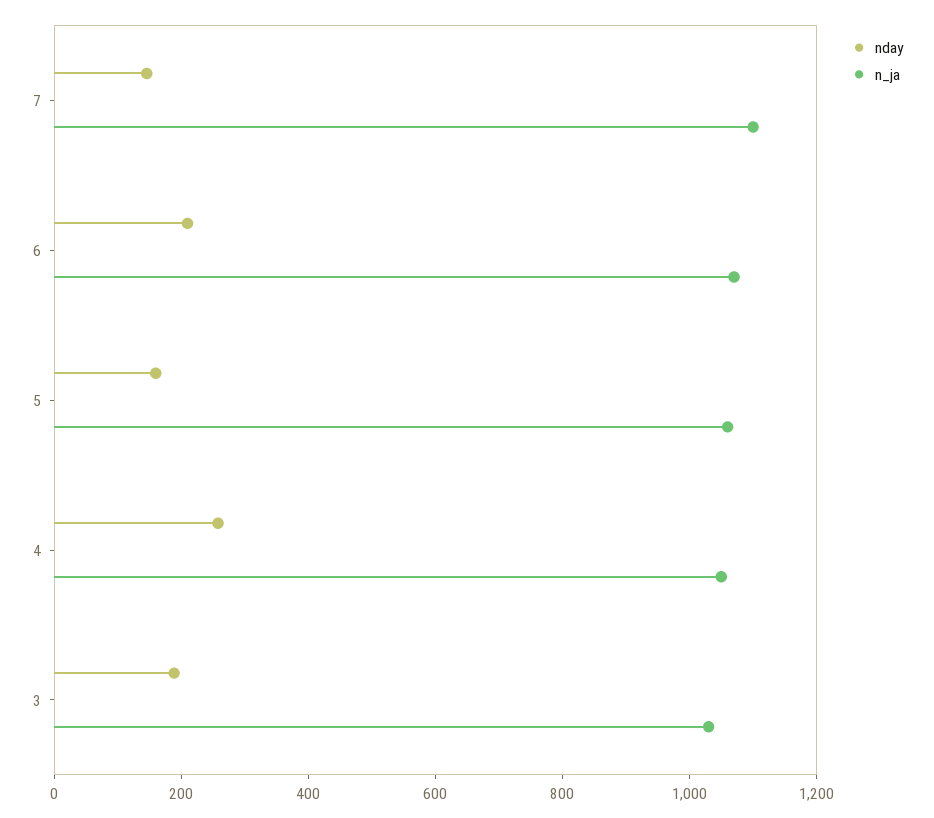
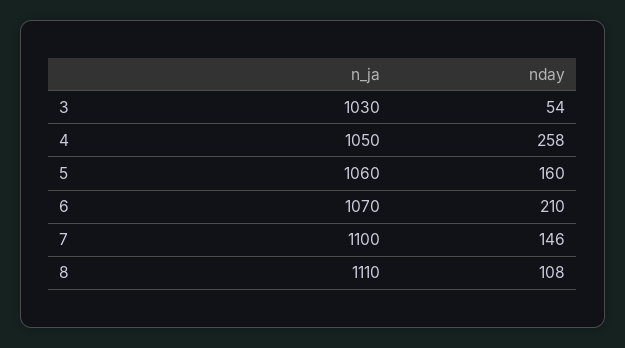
nday, 3: 200 -> 54
n_ja, 8: none -> 1110
nday, 8: none -> 108

